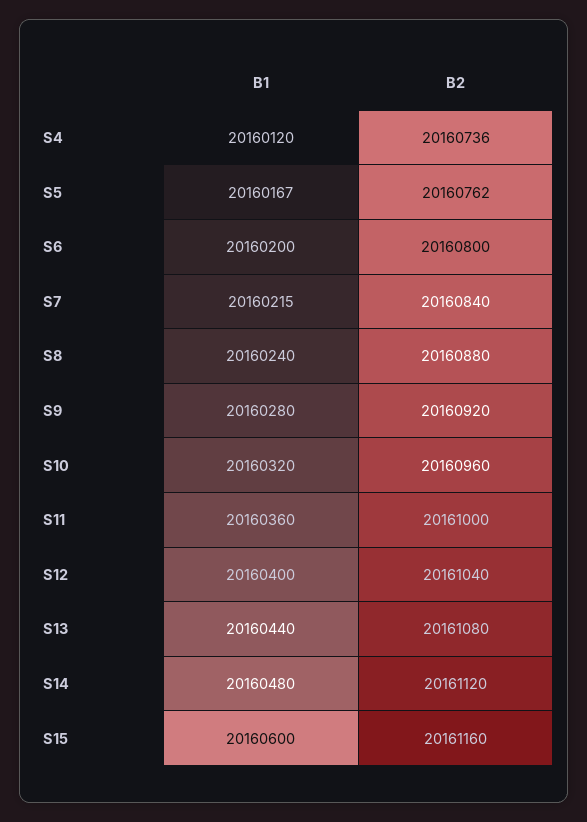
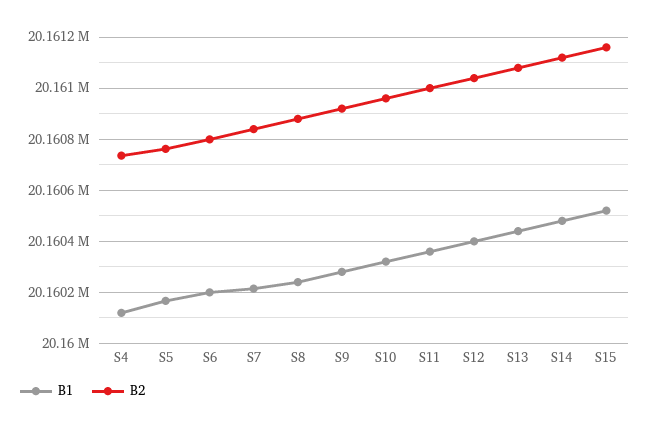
B1, S15: 20160600 -> 20160525

